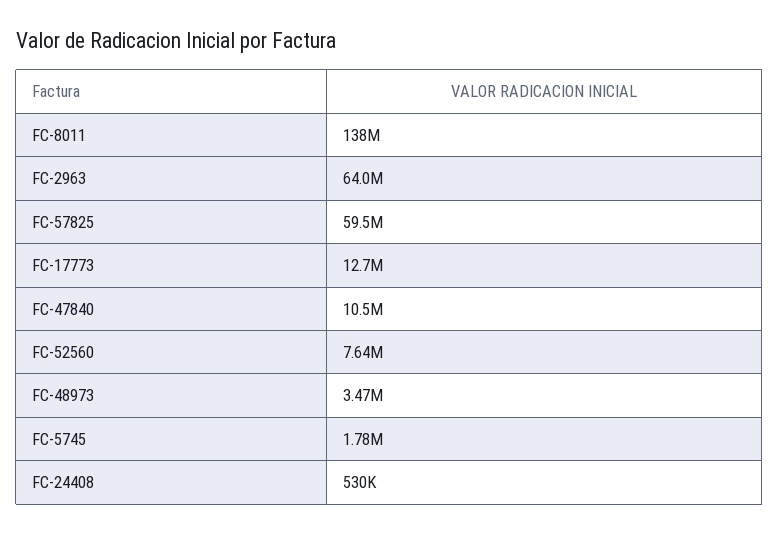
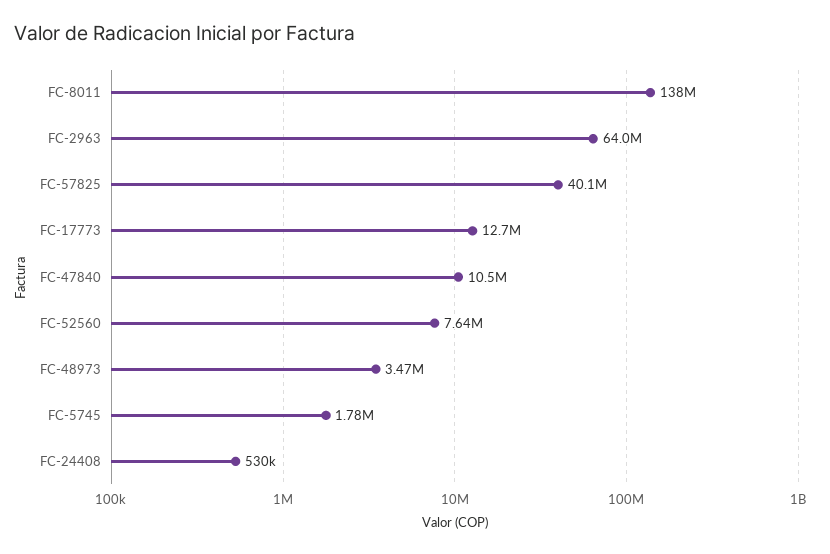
FC-57825: 59500000 -> 40100000

